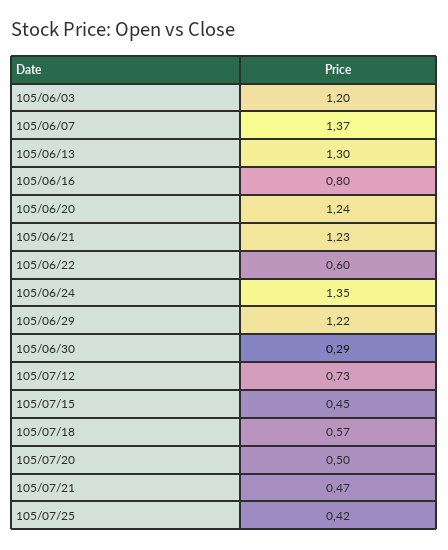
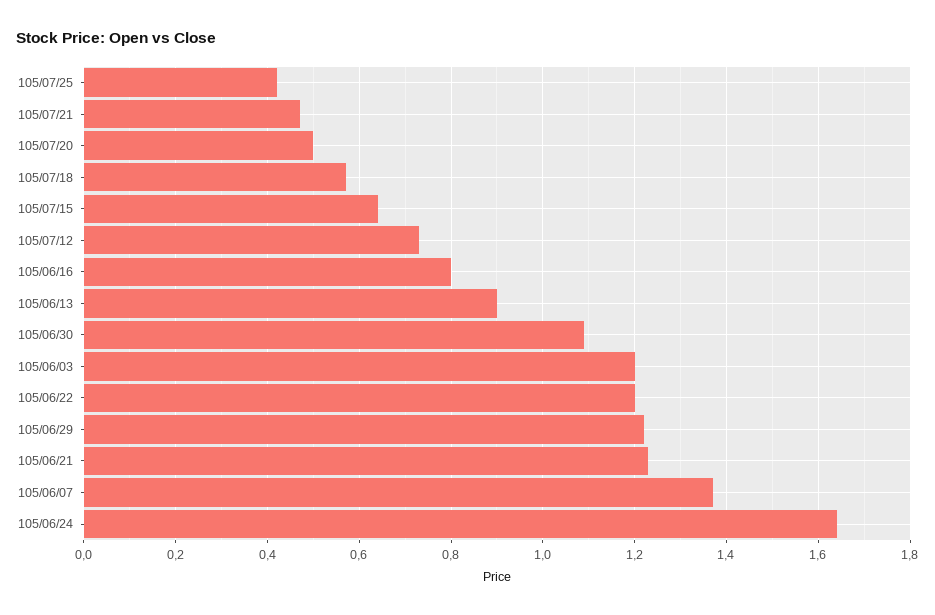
105/06/13: 1.3 -> 0.9
105/06/20: 1.24 -> none
105/06/22: 0.6 -> 1.2
105/06/24: 1.35 -> 1.65
105/06/30: 0.29 -> 1.1
105/07/15: 0.45 -> 0.65

